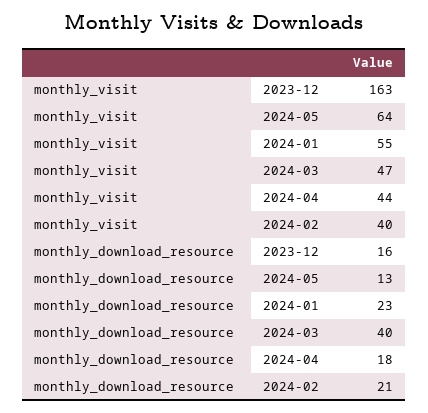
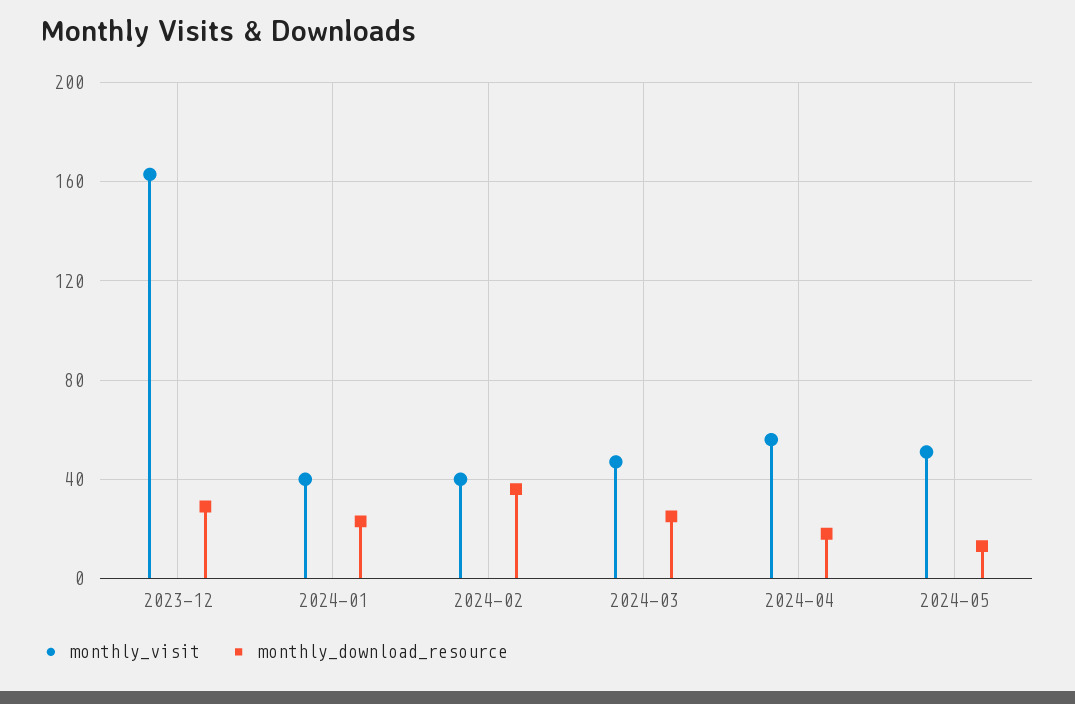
monthly_visit, 2024-05: 64 -> 50
monthly_visit, 2024-01: 55 -> 40
monthly_visit, 2024-04: 44 -> 55
monthly_download_resource, 2023-12: 16 -> 30
monthly_download_resource, 2024-03: 40 -> 25
monthly_download_resource, 2024-02: 21 -> 35

